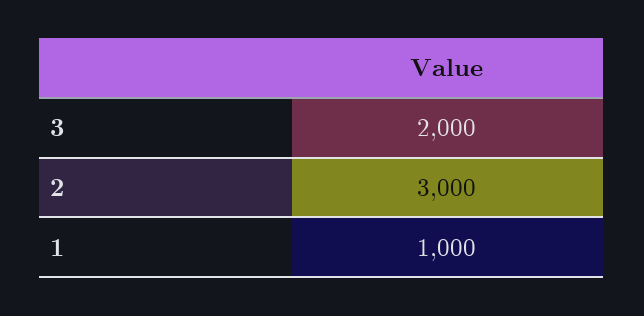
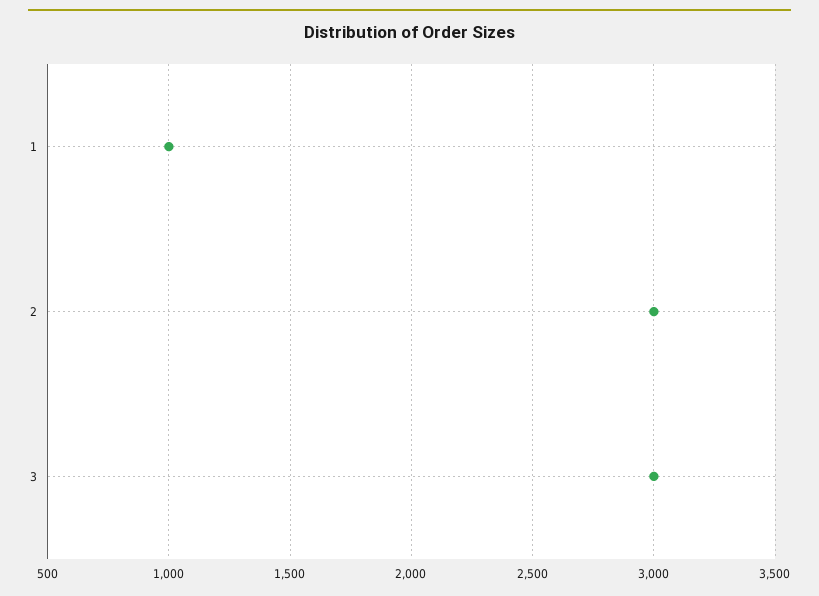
3: 2000 -> 3000

